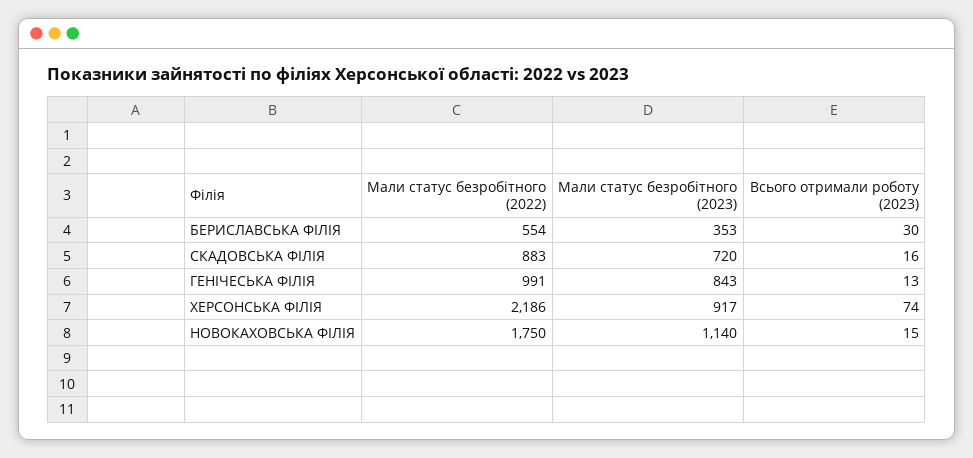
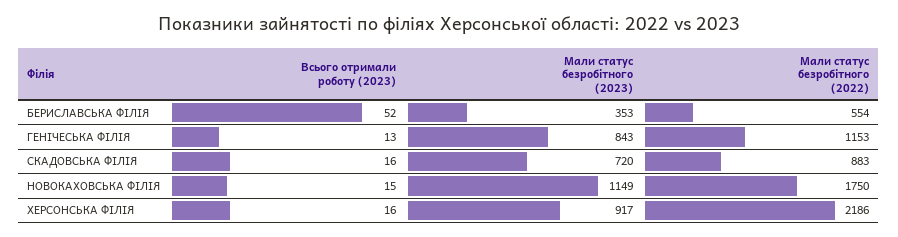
Всього отримали роботу (2023), БЕРИСЛАВСЬКА ФІЛІЯ: 30 -> 52
Мали статус безробітного (2022), ГЕНІЧЕСЬКА ФІЛІЯ: 991 -> 1153
Всього отримали роботу (2023), ХЕРСОНСЬКА ФІЛІЯ: 74 -> 16
Мали статус безробітного (2023), НОВОКАХОВСЬКА ФІЛІЯ: 1140 -> 1149

